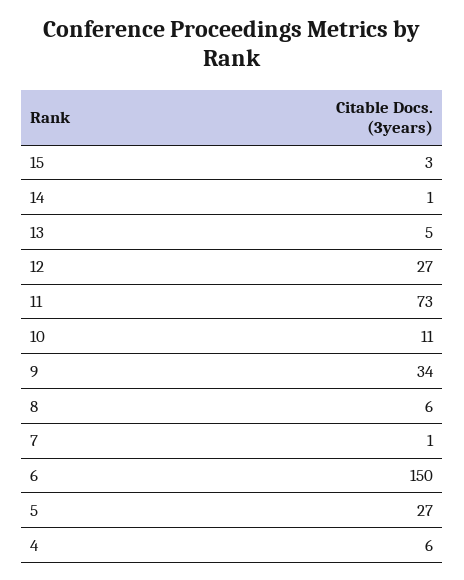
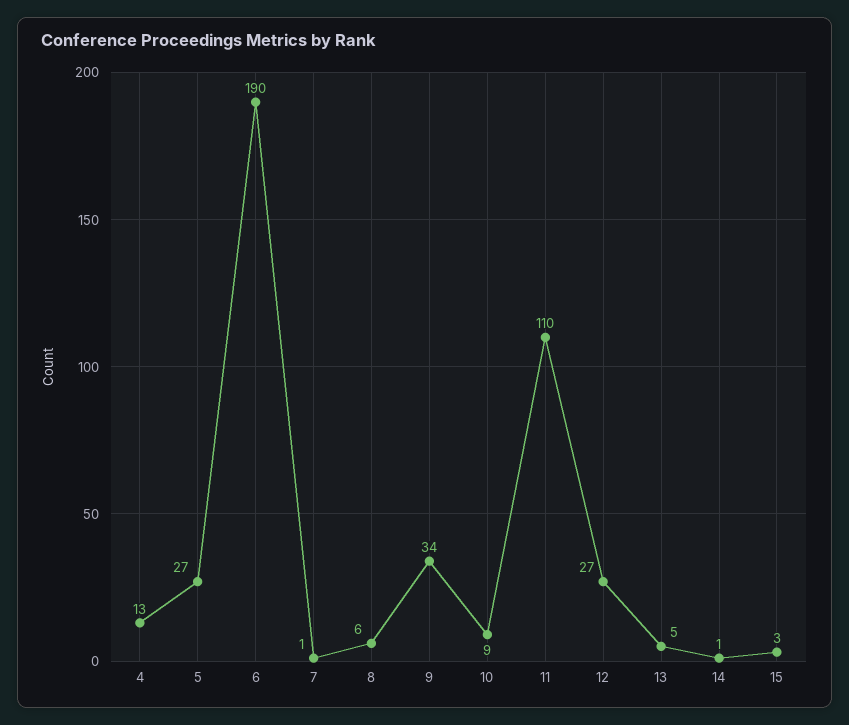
11: 73 -> 110
10: 11 -> 9
6: 150 -> 190
4: 6 -> 13

